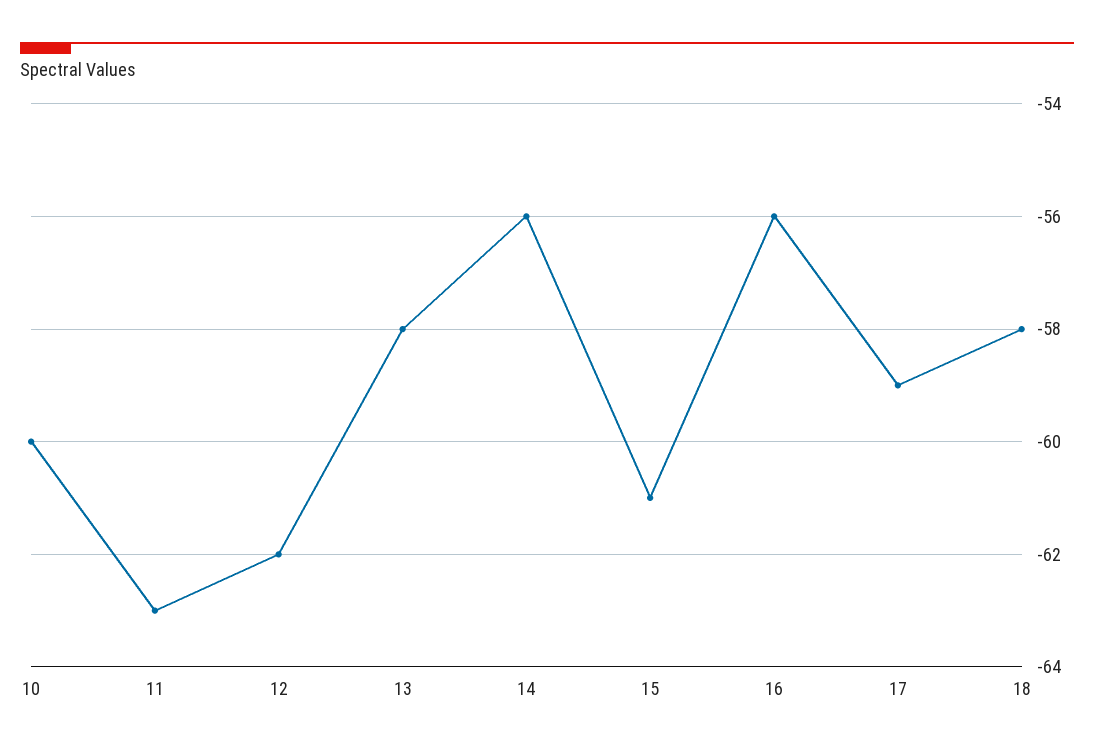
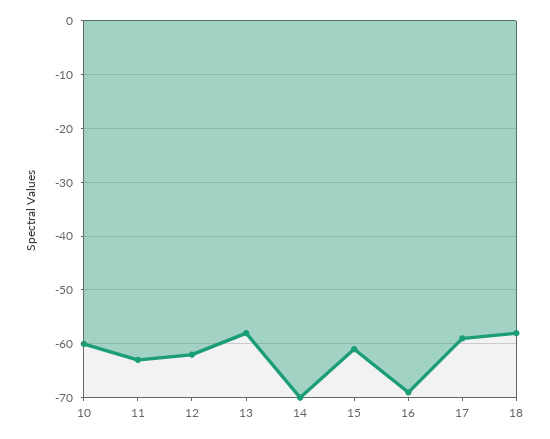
14: -56 -> -70
16: -56 -> -70

